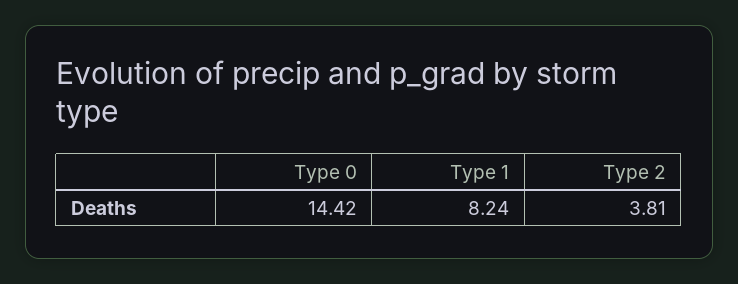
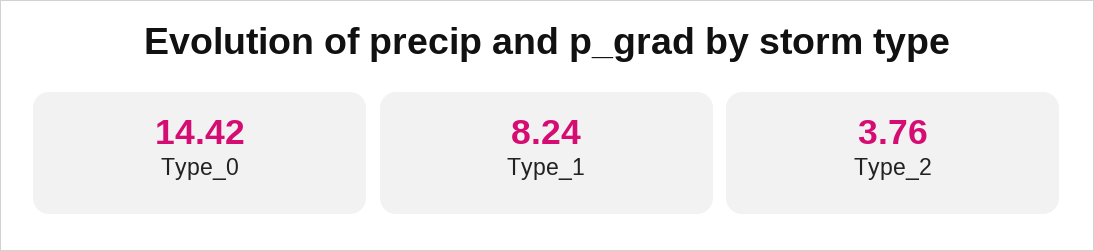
Type 2: 3.81 -> 3.76

